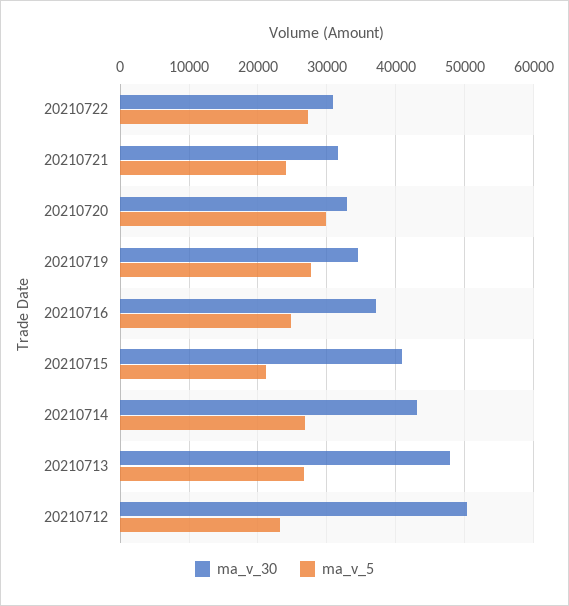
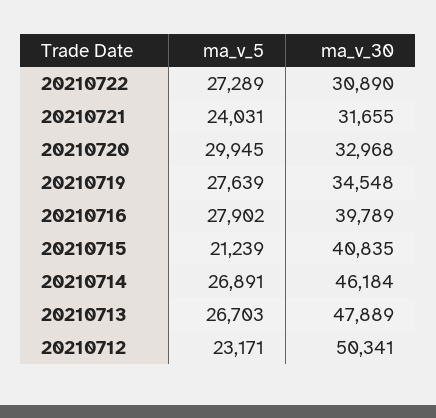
ma_v_30, 20210716: 37000 -> 39789
ma_v_5, 20210716: 25000 -> 27902
ma_v_30, 20210714: 43000 -> 46184

